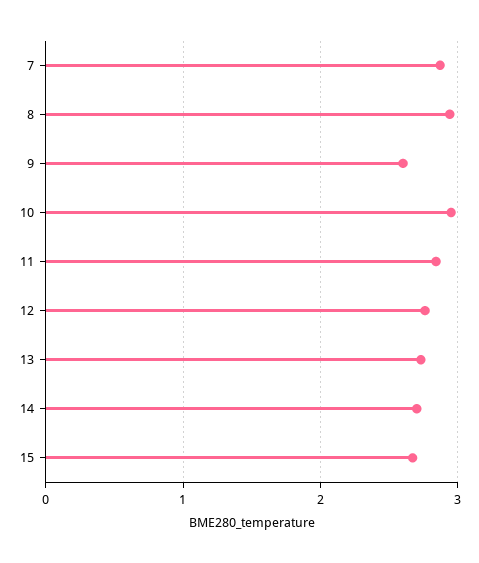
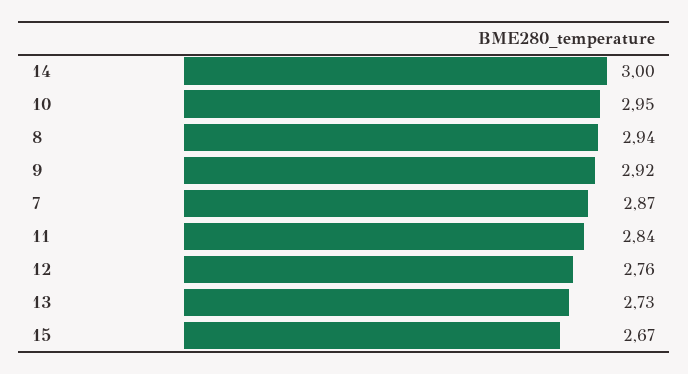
9: 2.6 -> 2.92
14: 2.7 -> 3

